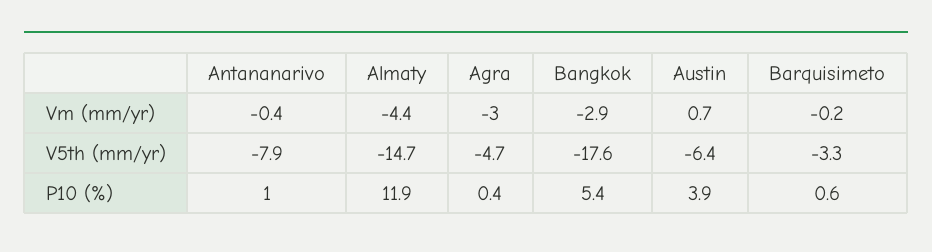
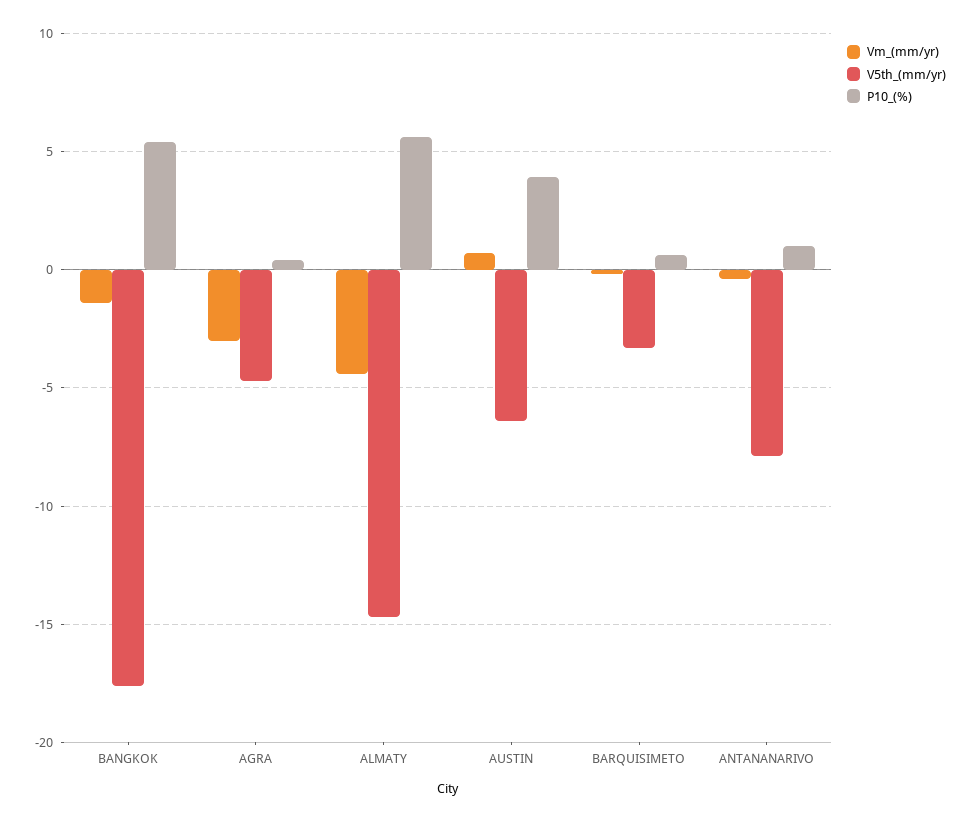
Vm (mm/yr), Bangkok: -2.9 -> -1.5
P10 (%), Almaty: 11.9 -> 5.5

